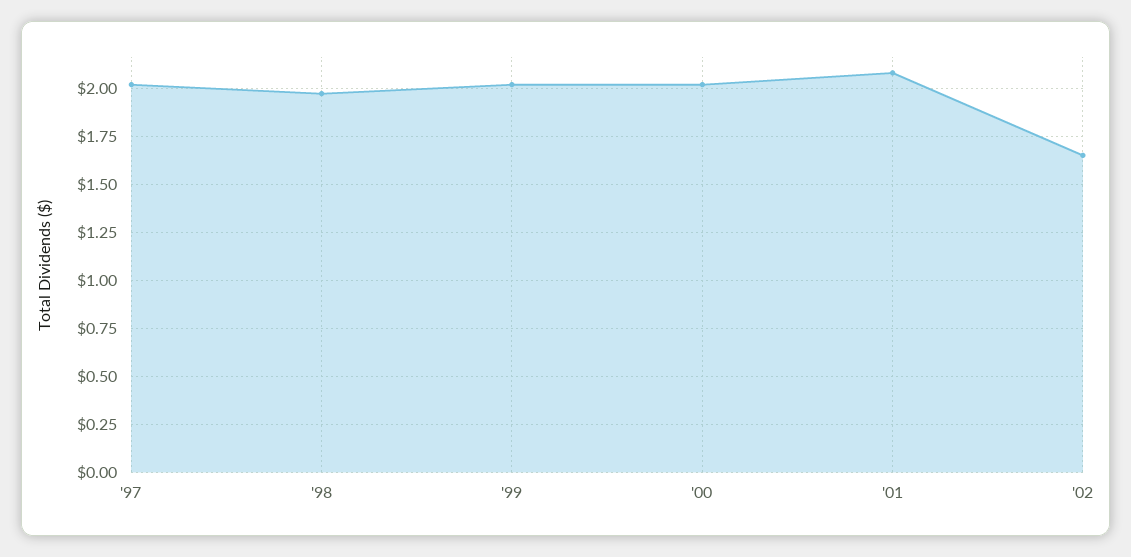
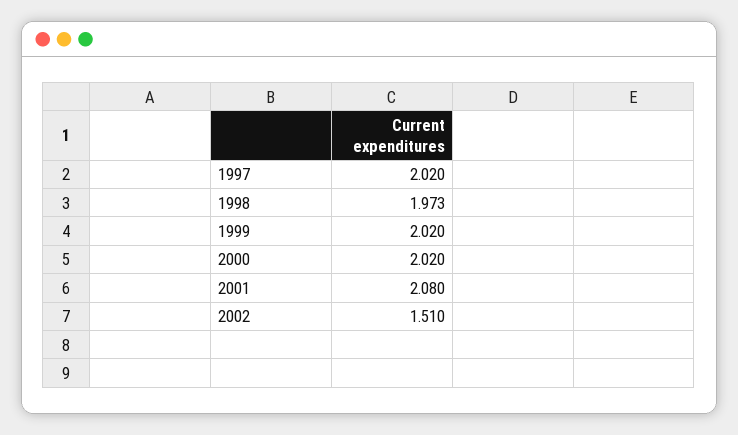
'02: 1.65 -> 1.51

